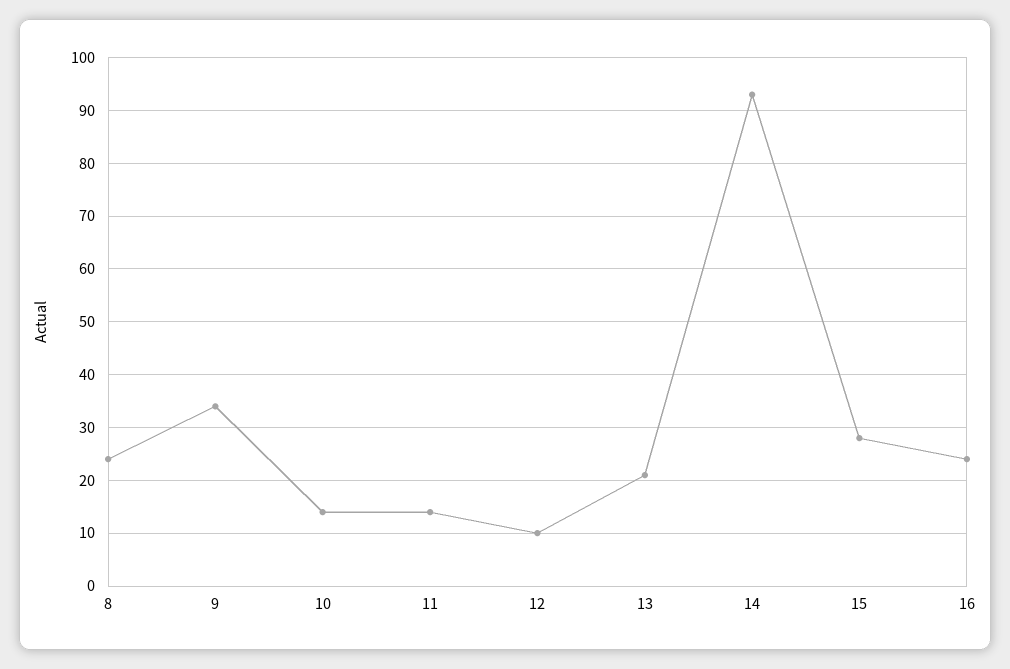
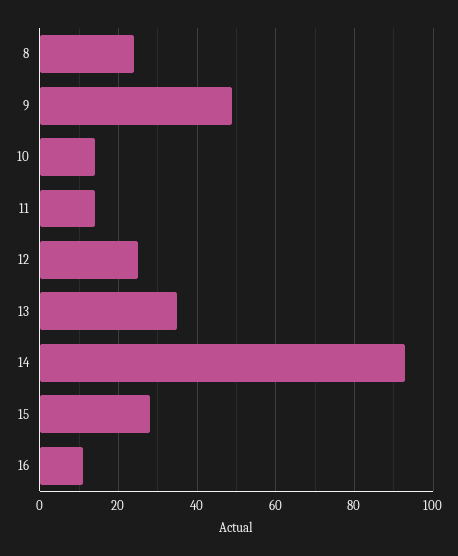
9: 35 -> 50
12: 10 -> 25
13: 20 -> 35
16: 25 -> 10

